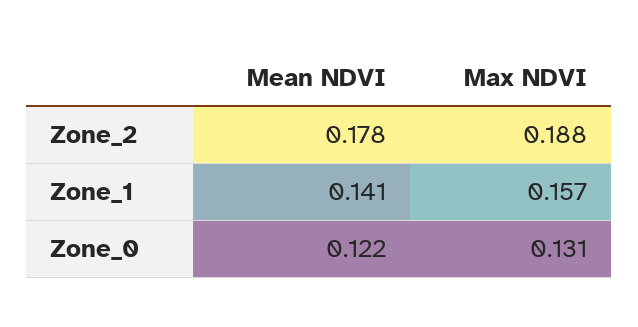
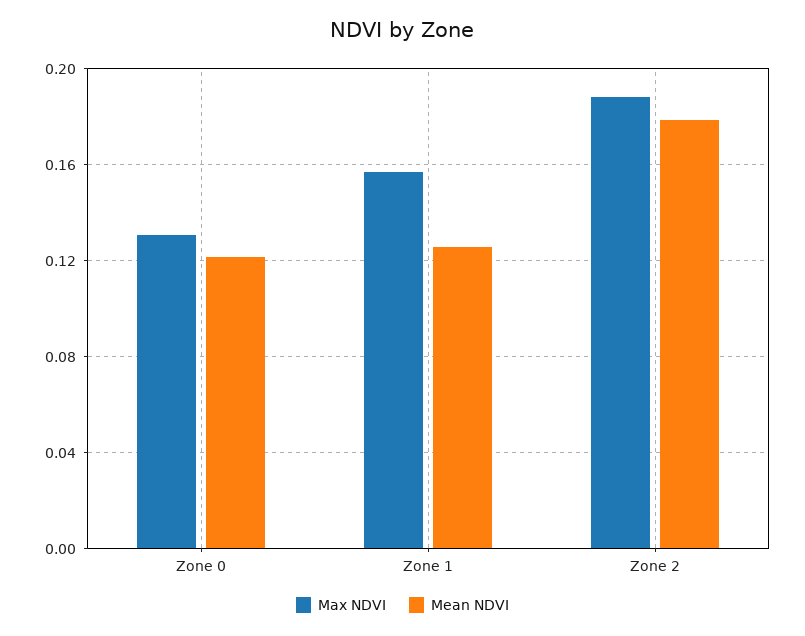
Mean NDVI, Zone_1: 0.141 -> 0.125

